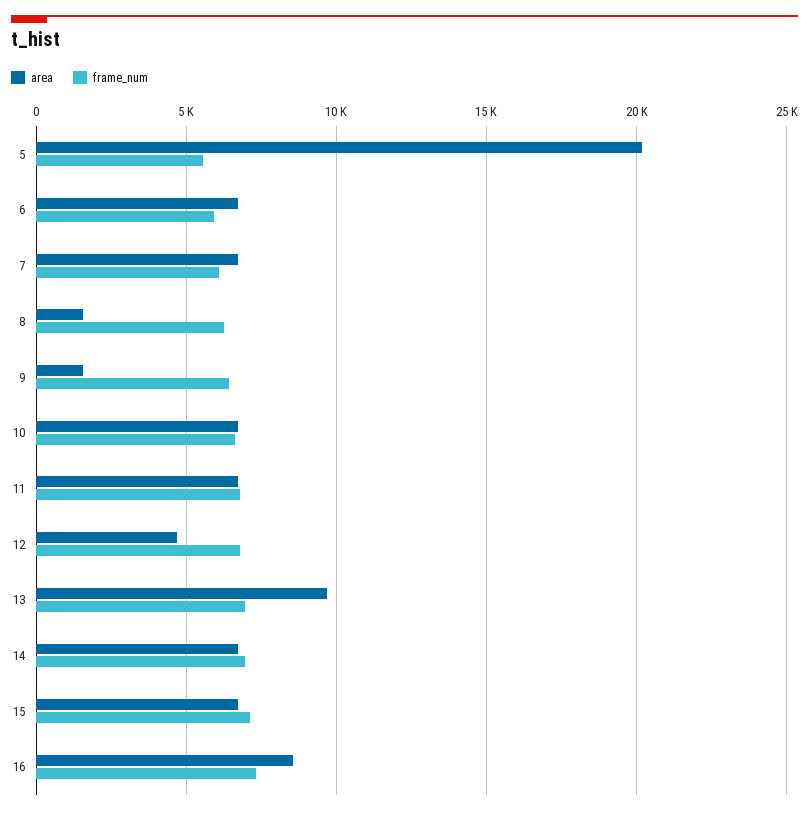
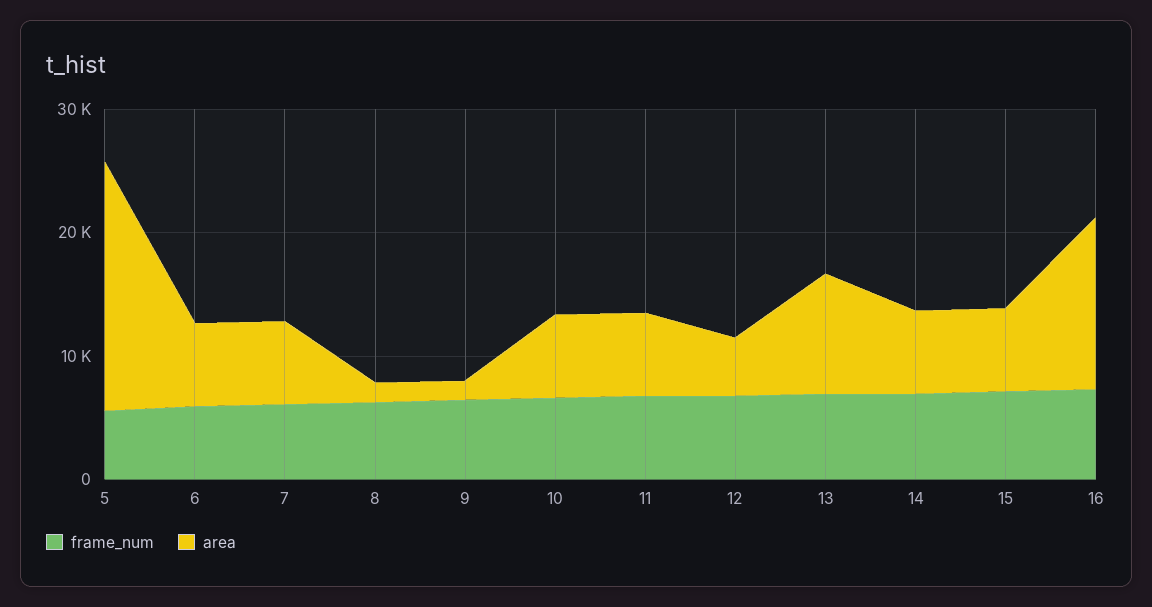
area, 16: 8500 -> 14000

